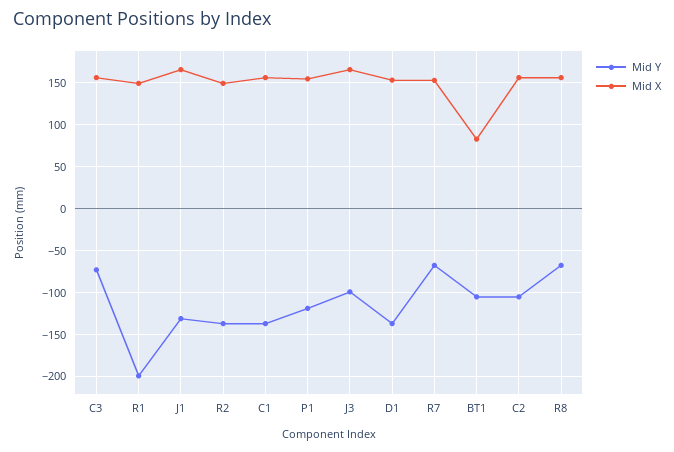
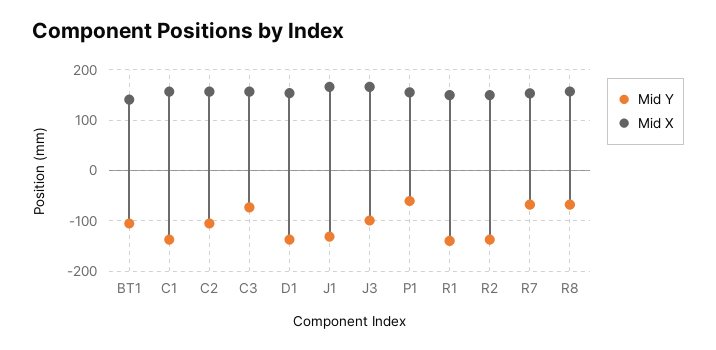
Mid Y, R1: -200 -> -140
Mid Y, P1: -120 -> -60
Mid X, BT1: 80 -> 140

